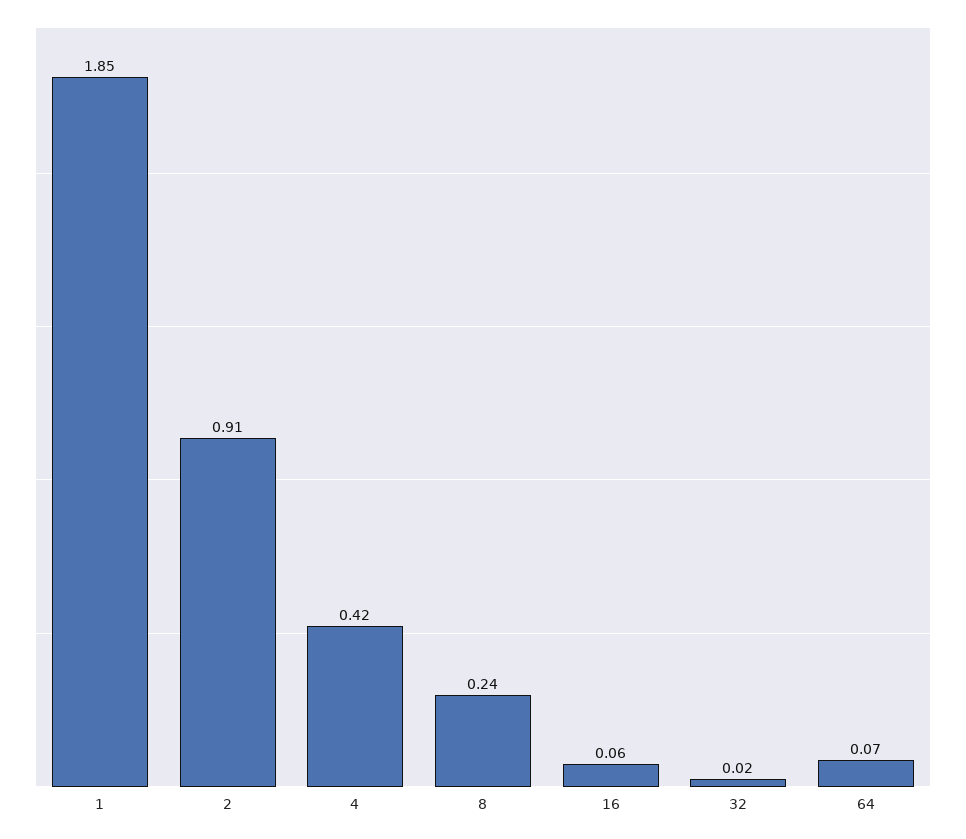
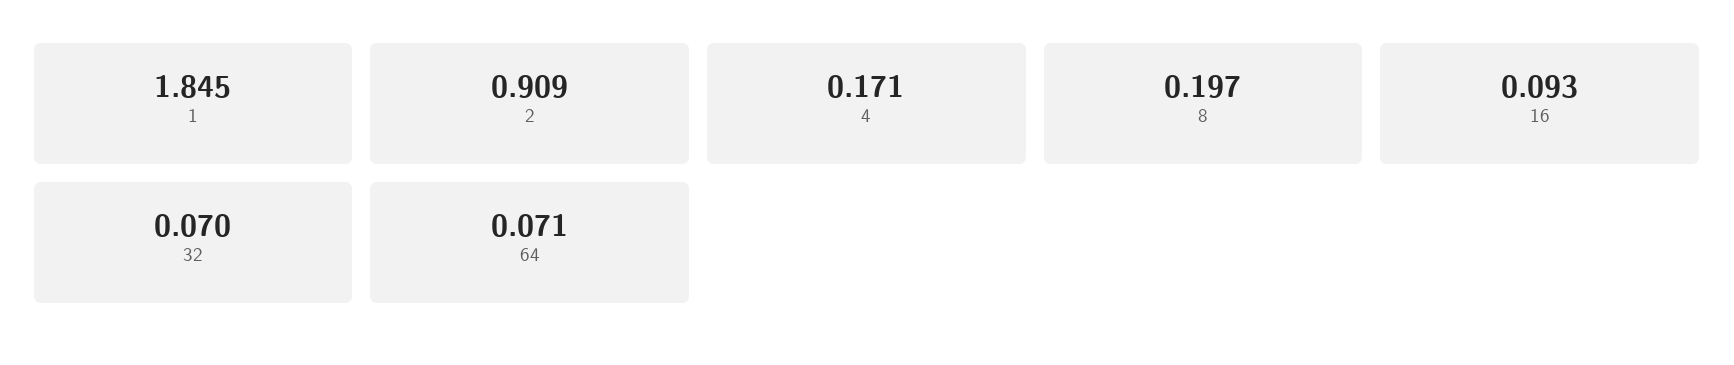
4: 0.42 -> 0.171
8: 0.24 -> 0.197
16: 0.06 -> 0.093
32: 0.02 -> 0.07

